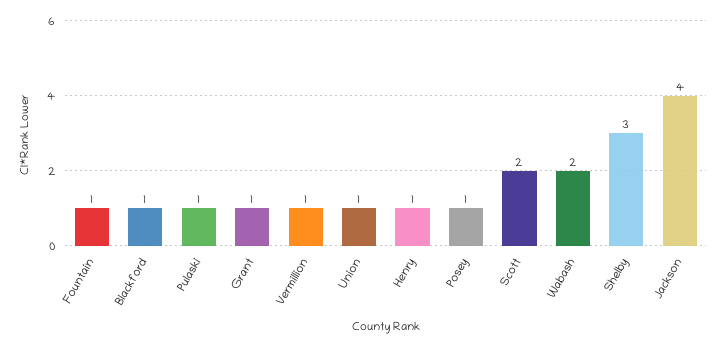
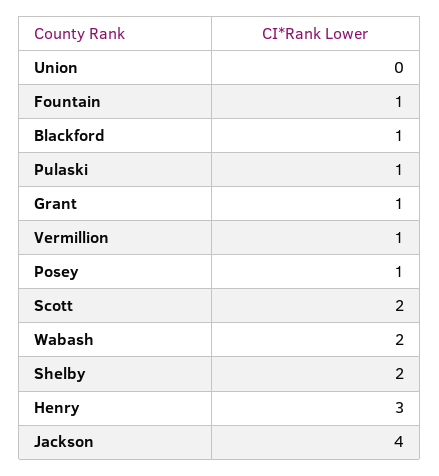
Union: 1 -> 0
Henry: 1 -> 3
Shelby: 3 -> 2

